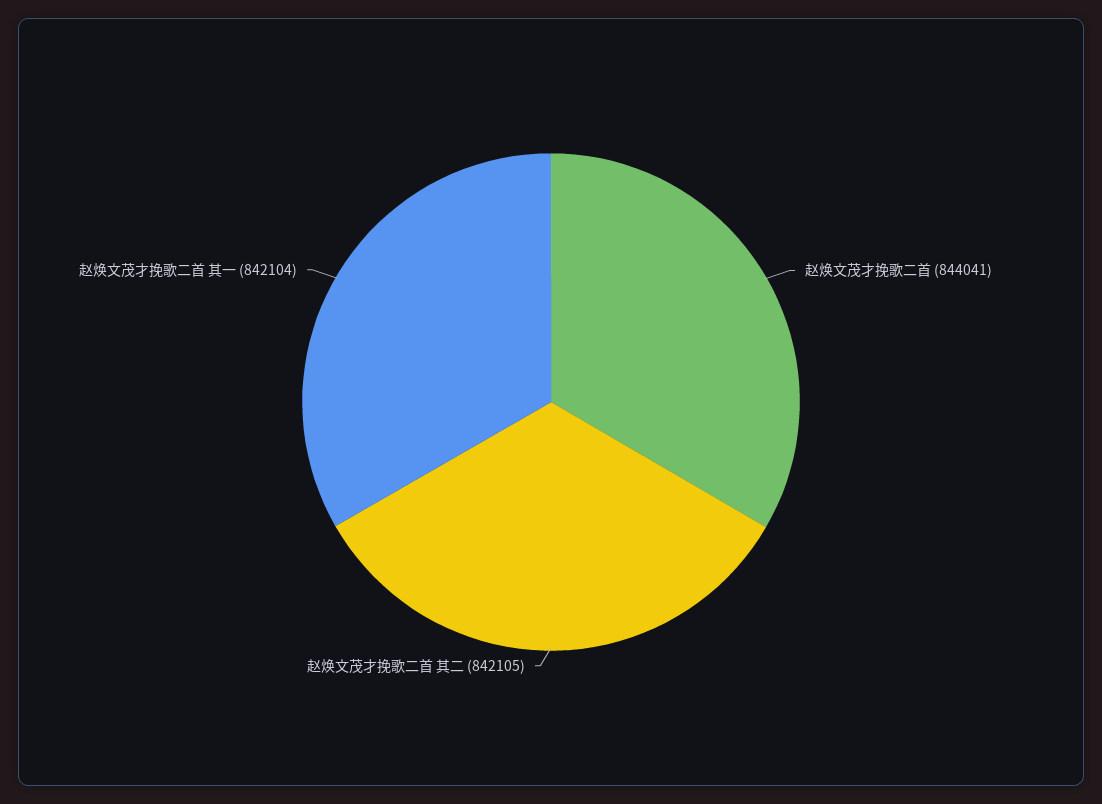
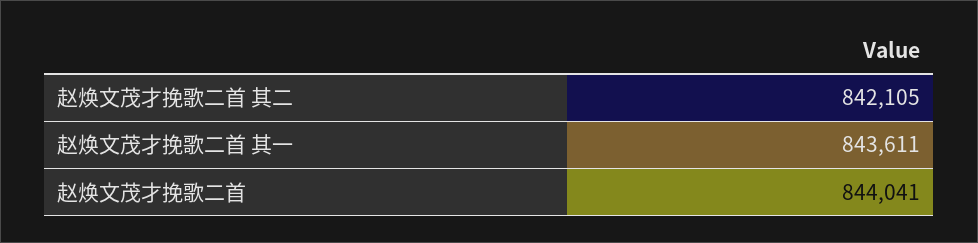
赵焕文茂才挽歌二首 其一: 842104 -> 843611

